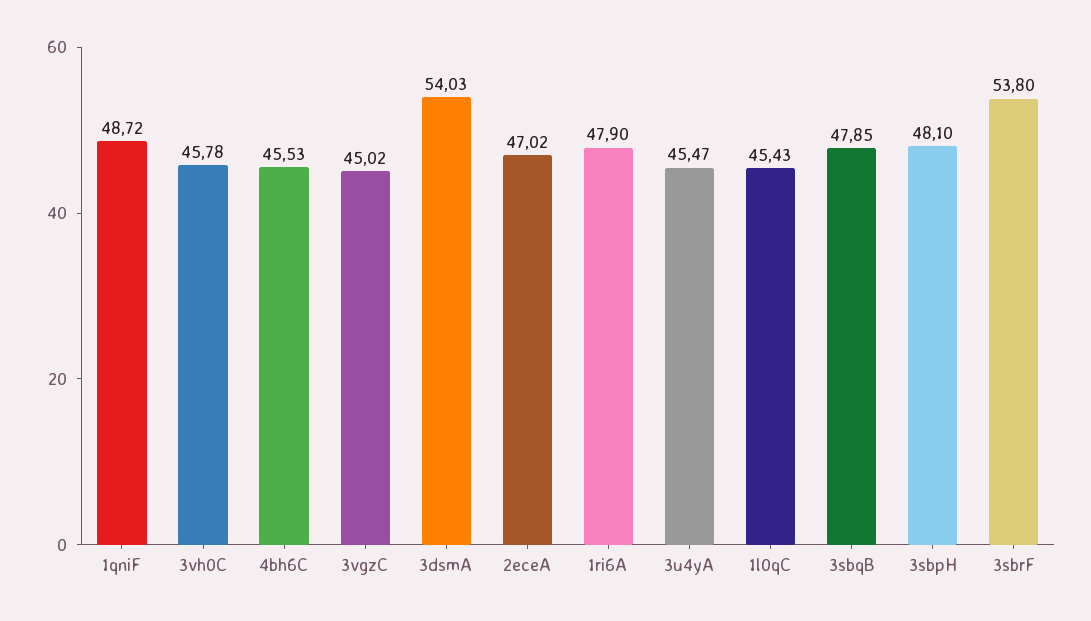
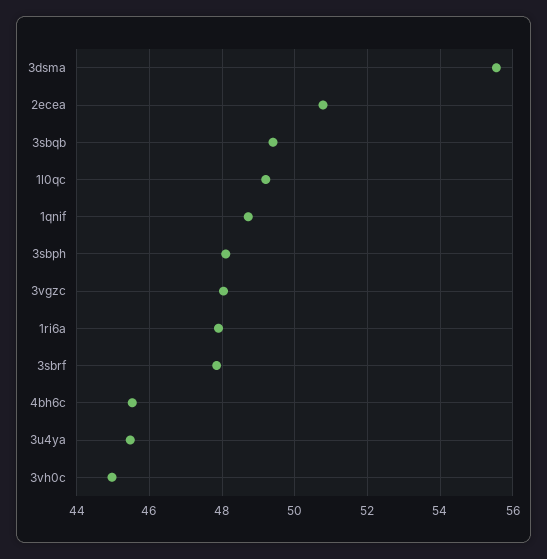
3vh0C: 45.78 -> 45
3vgzC: 45.02 -> 48
3dsmA: 54.03 -> 55.6
2eceA: 47.02 -> 50.8
1l0qC: 45.43 -> 49.2
3sbqB: 47.85 -> 49.4
3sbrF: 53.8 -> 47.8

